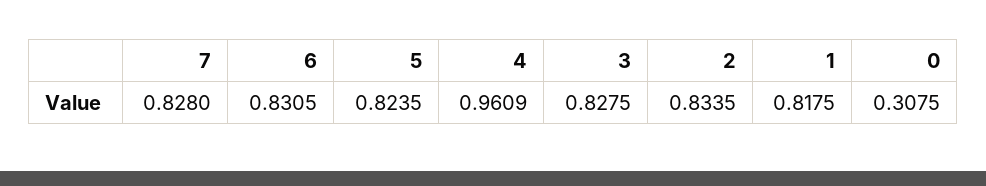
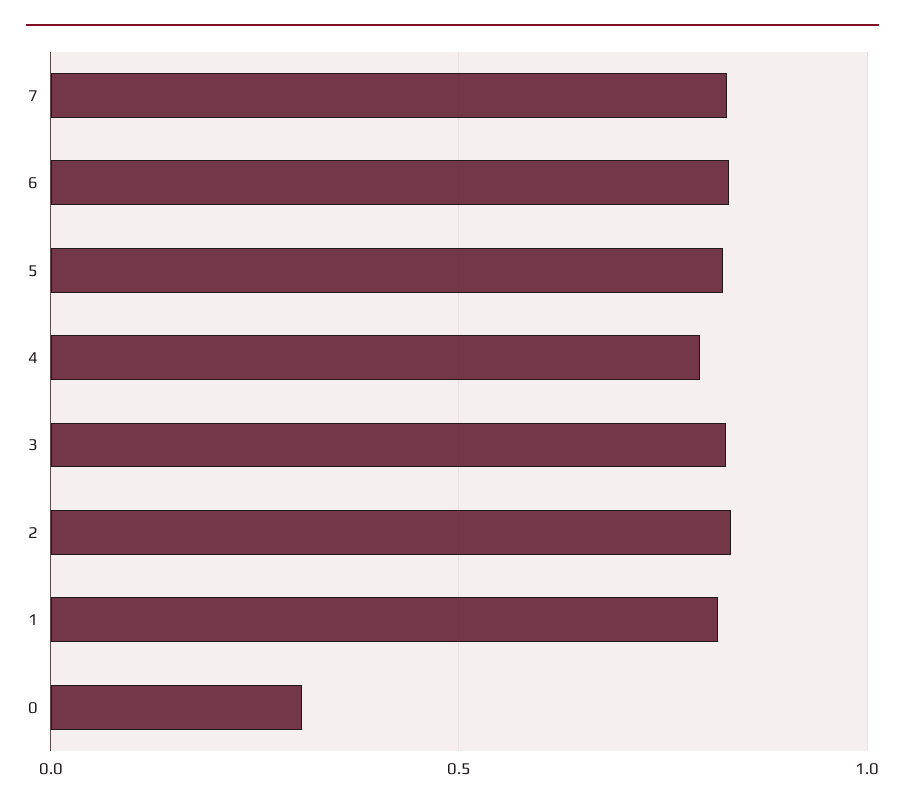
4: 0.9609 -> 0.8

